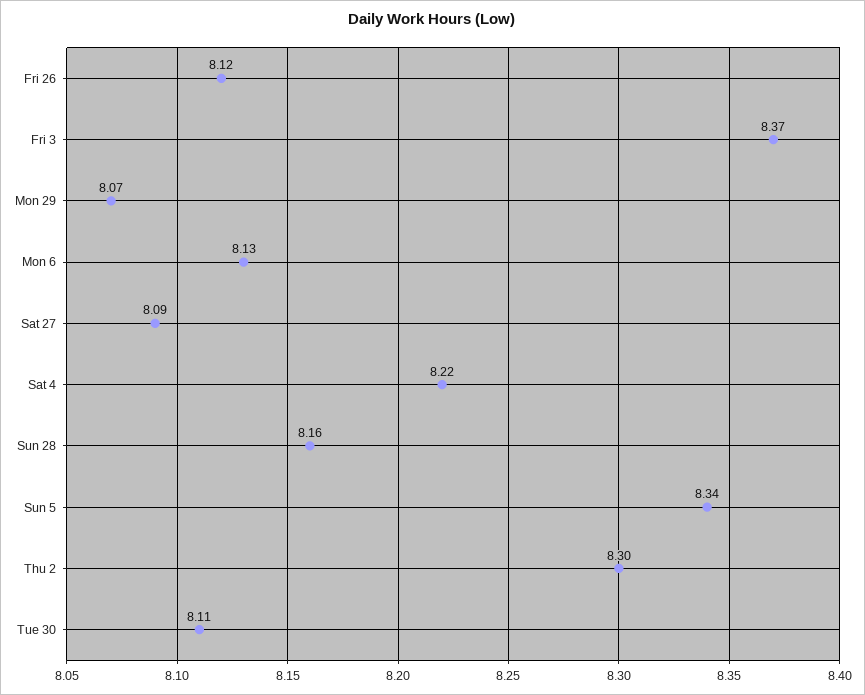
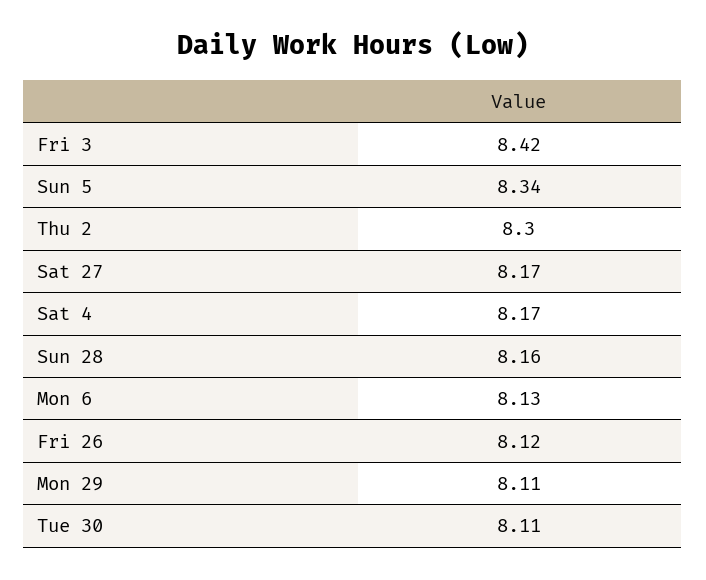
Fri 3: 8.37 -> 8.42
Mon 29: 8.07 -> 8.11
Sat 27: 8.09 -> 8.17
Sat 4: 8.22 -> 8.17

